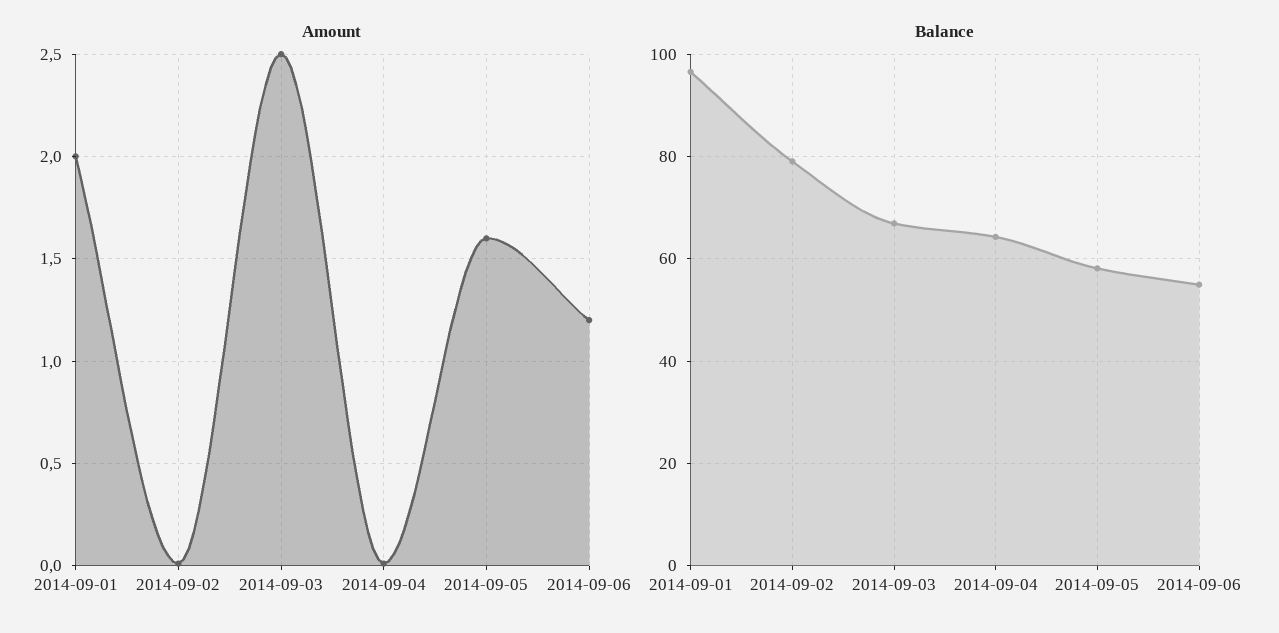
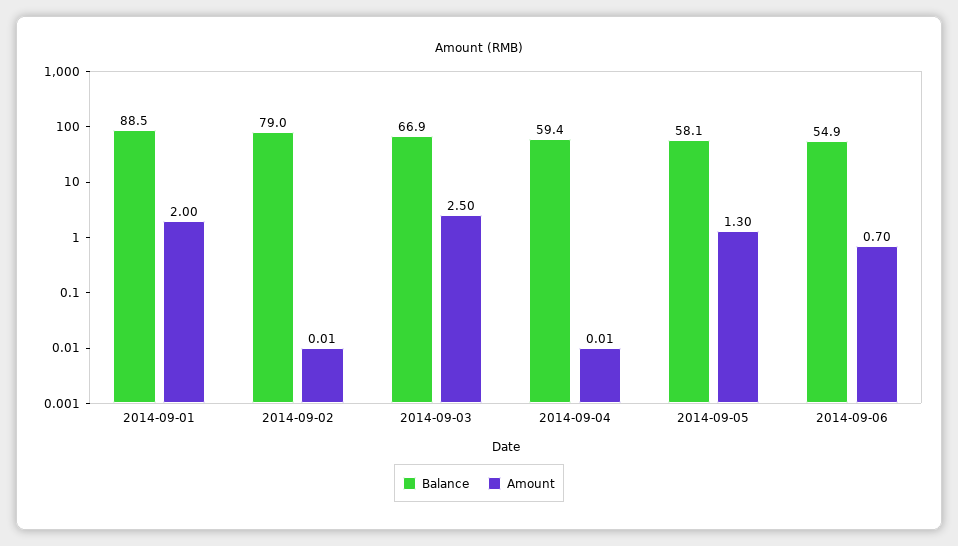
Amount, 2014-09-05: 1.6 -> 1.3
Amount, 2014-09-06: 1.2 -> 0.7
Balance, 2014-09-01: 96 -> 88.5
Balance, 2014-09-04: 64 -> 59.4

